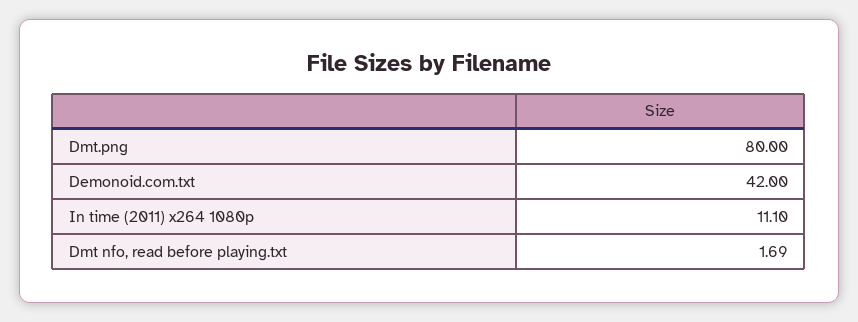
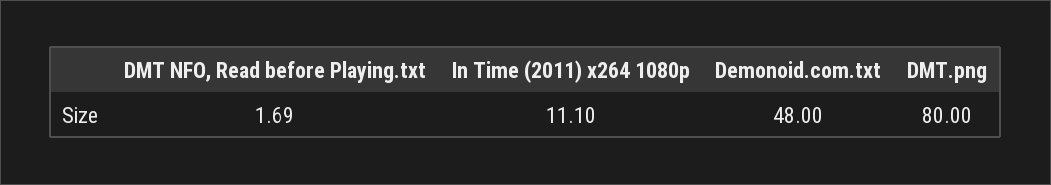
Demonoid.com.txt: 42 -> 48

